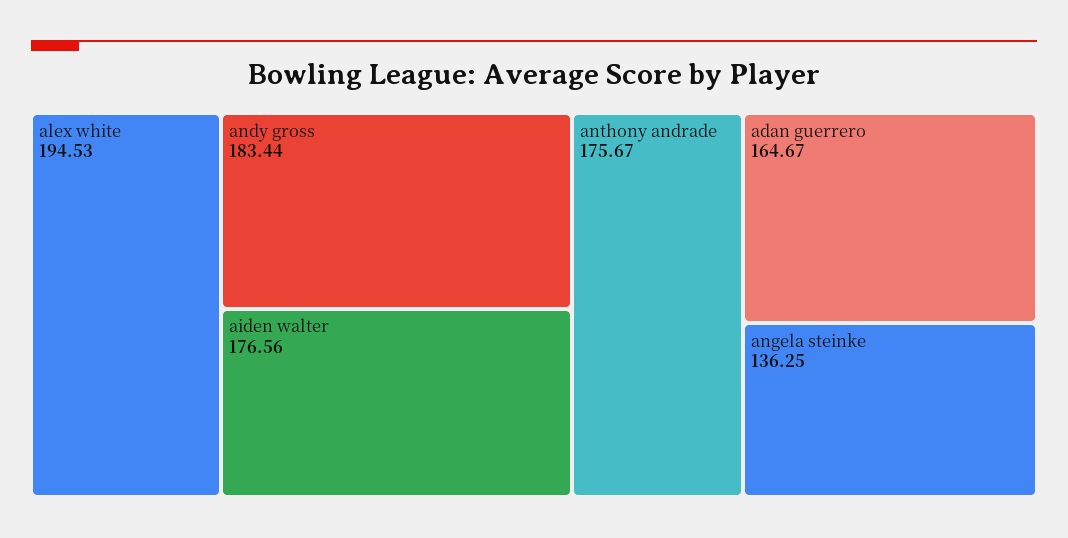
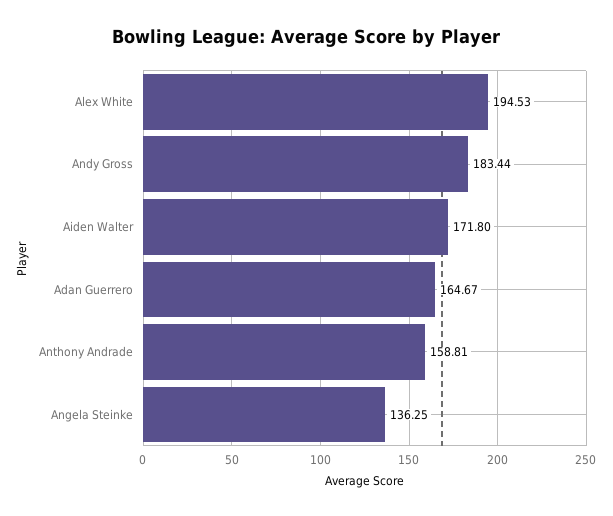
aiden walter: 176.56 -> 171.8
anthony andrade: 175.67 -> 158.81

